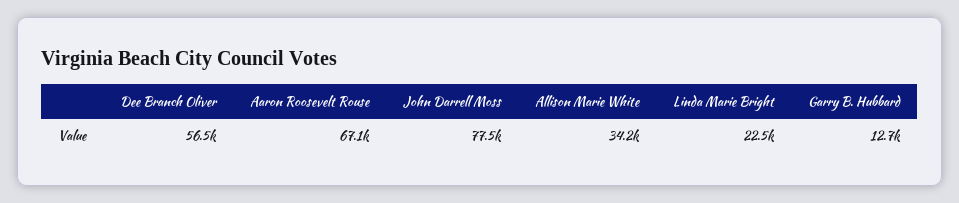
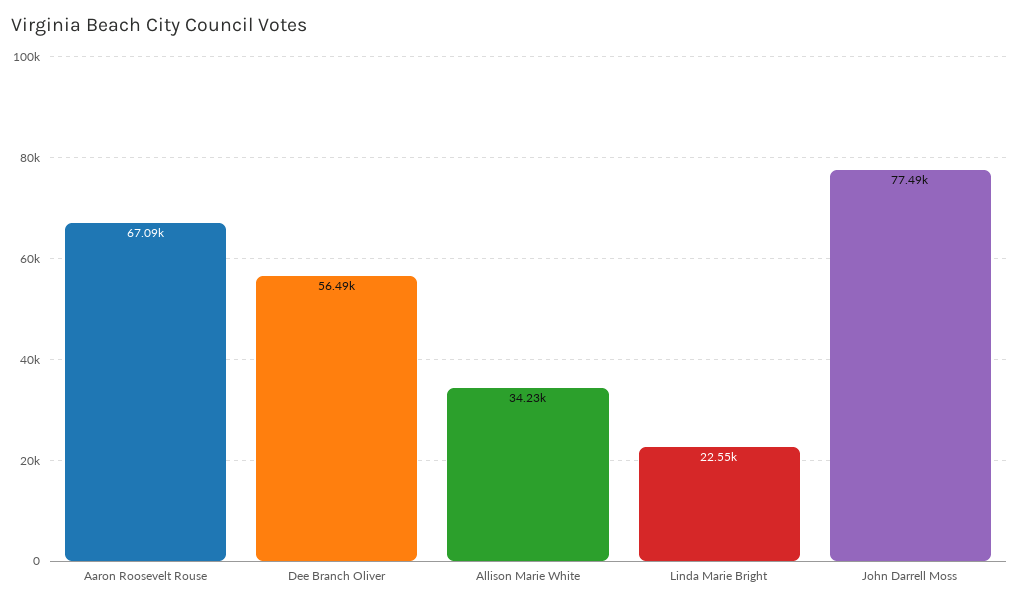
Garry B. Hubbard: 12700 -> none

